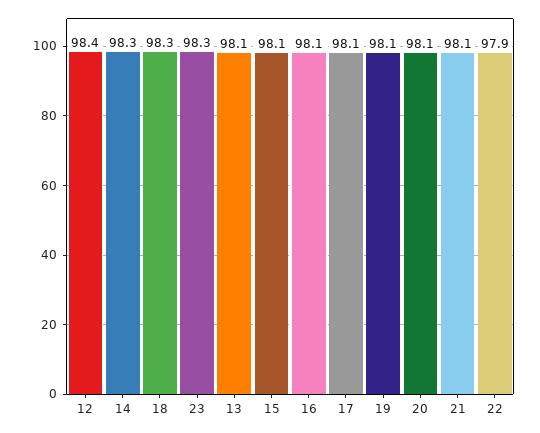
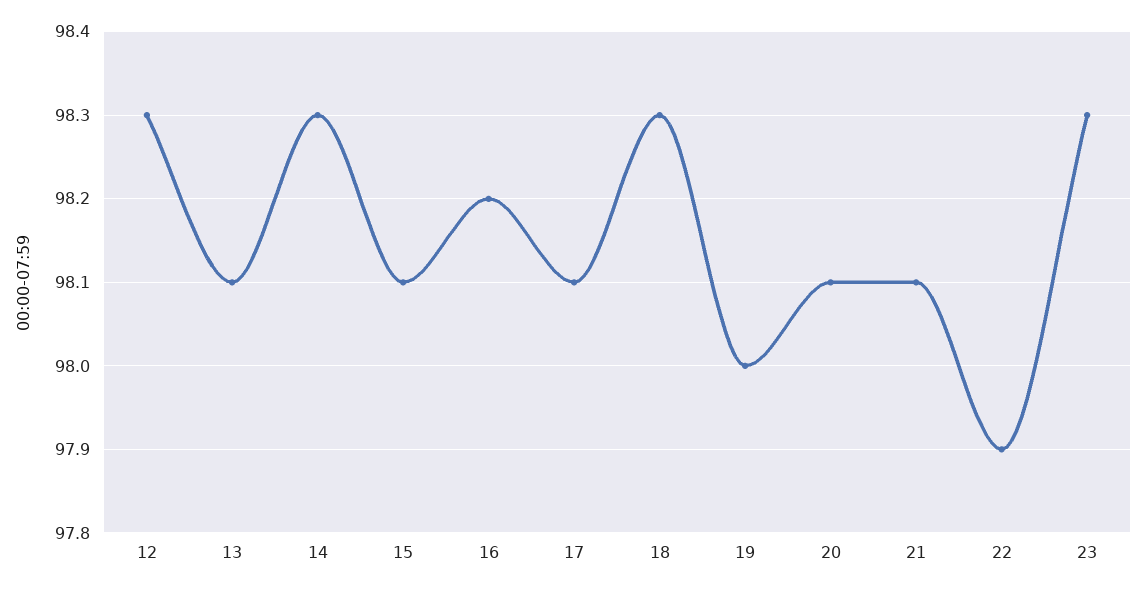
12: 98.4 -> 98.3
16: 98.1 -> 98.2
19: 98.1 -> 98

